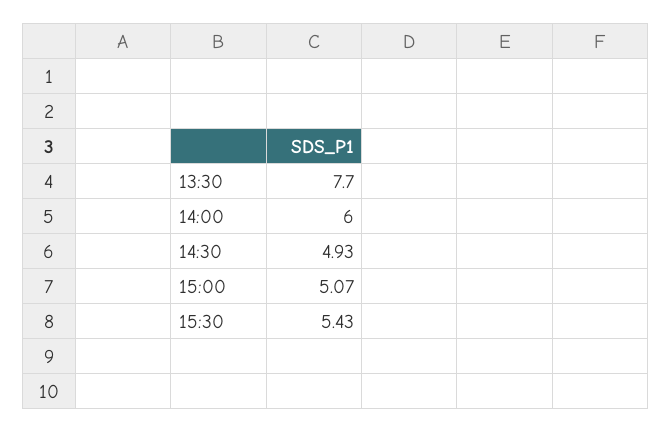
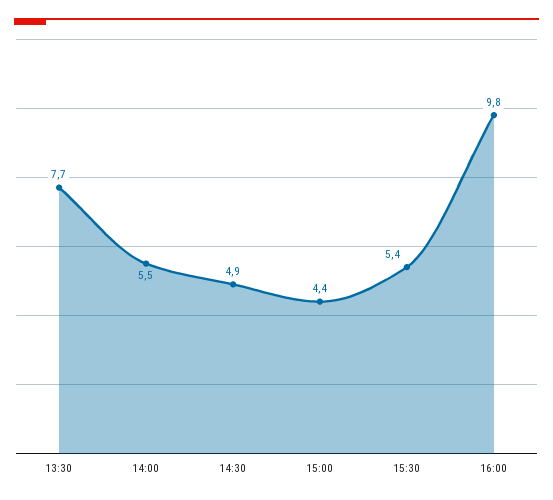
14:00: 6 -> 5.5
15:00: 5.07 -> 4.4
16:00: none -> 9.8

